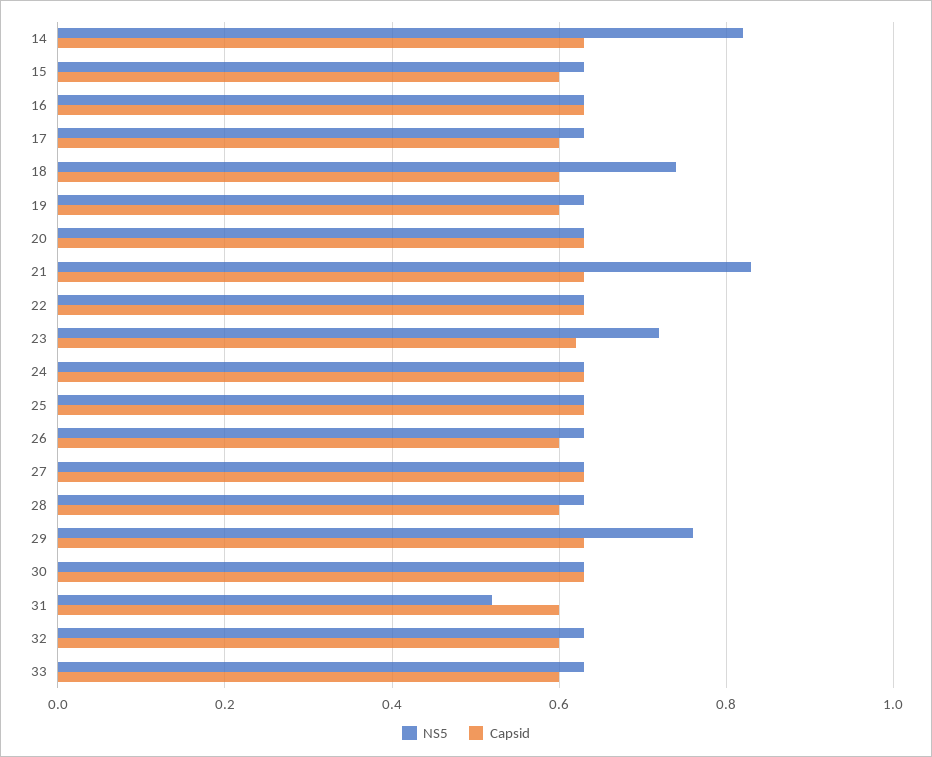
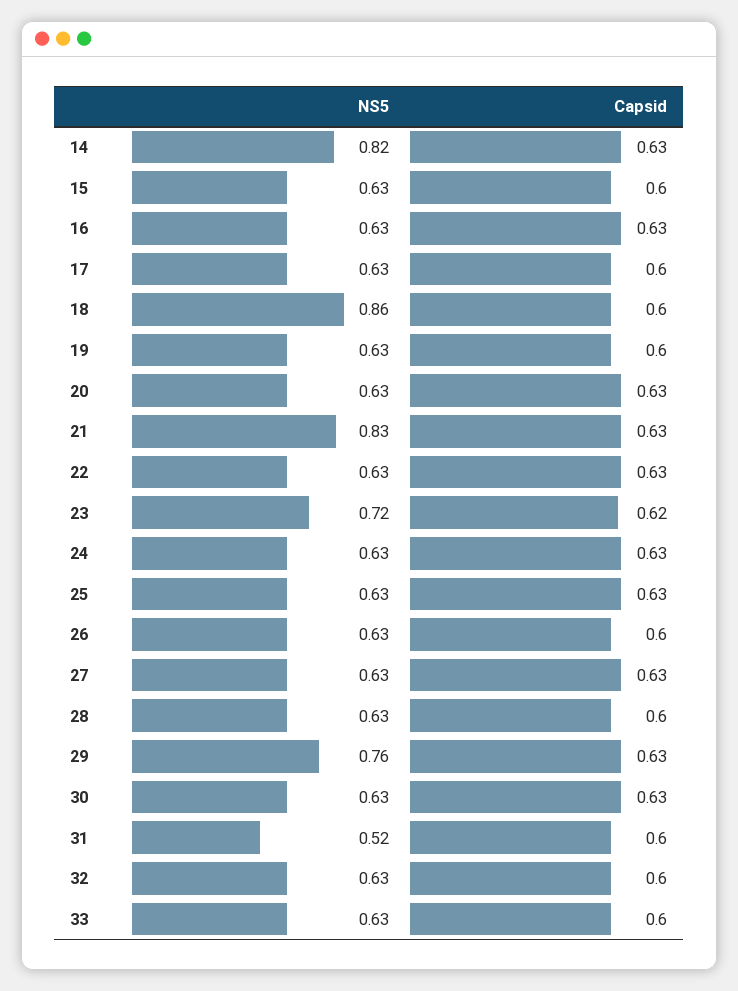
NS5, 18: 0.75 -> 0.86

